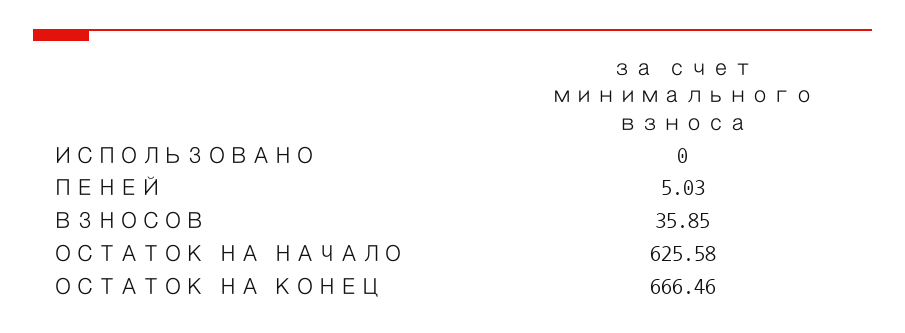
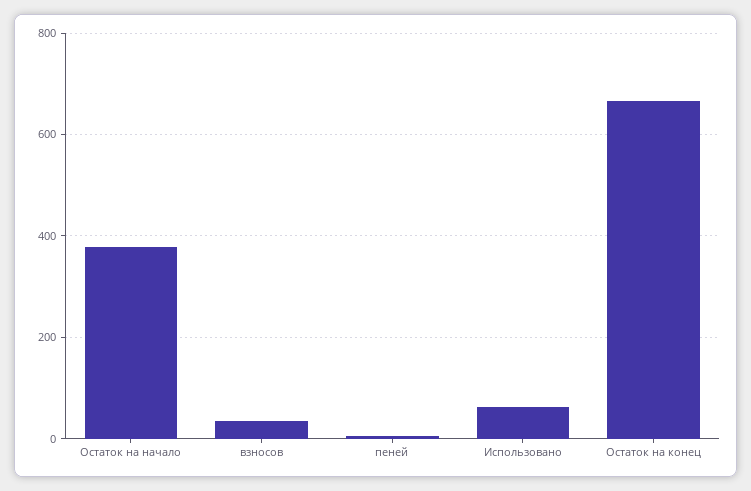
ИСПОЛЬЗОВАНО: 0 -> 60
ОСТАТОК НА НАЧАЛО: 625.58 -> 380

